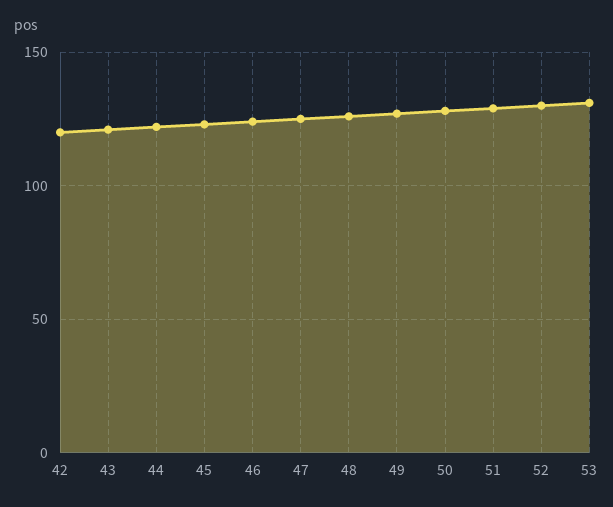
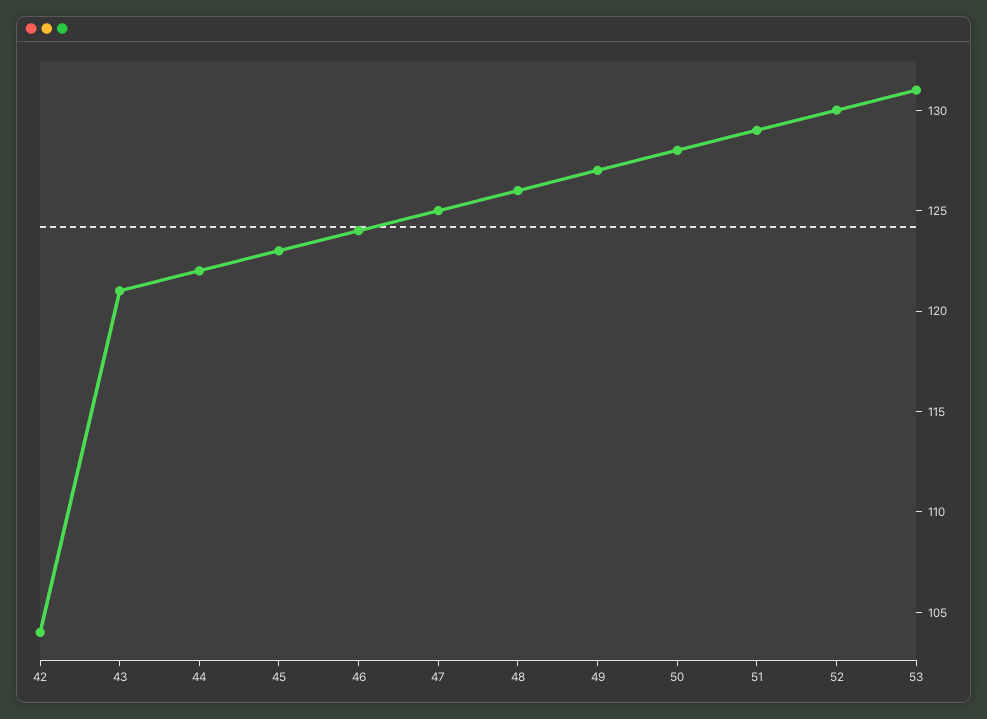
42: 120 -> 104

